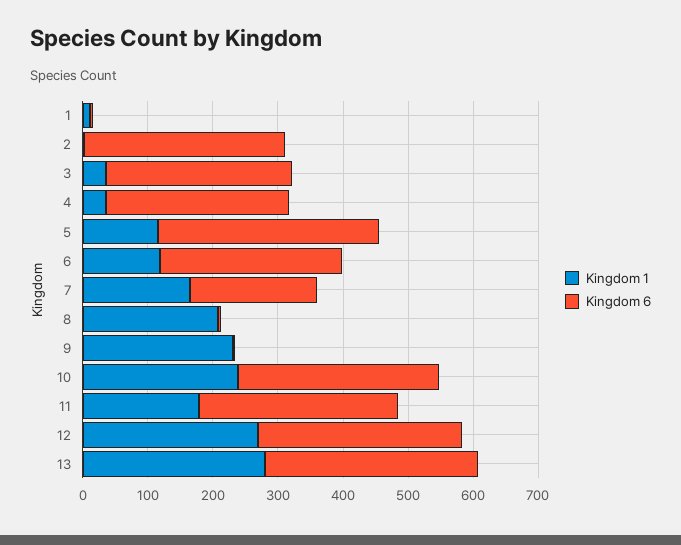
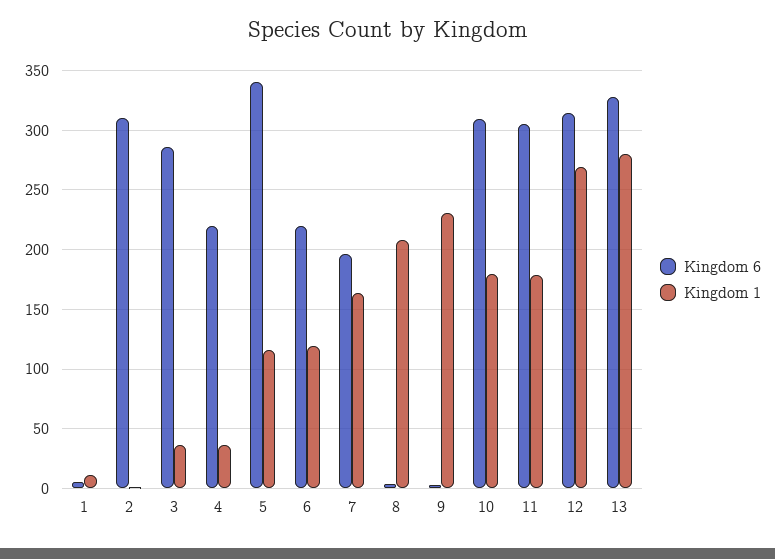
Kingdom 6, 4: 280 -> 220
Kingdom 6, 6: 280 -> 220
Kingdom 1, 10: 240 -> 180

